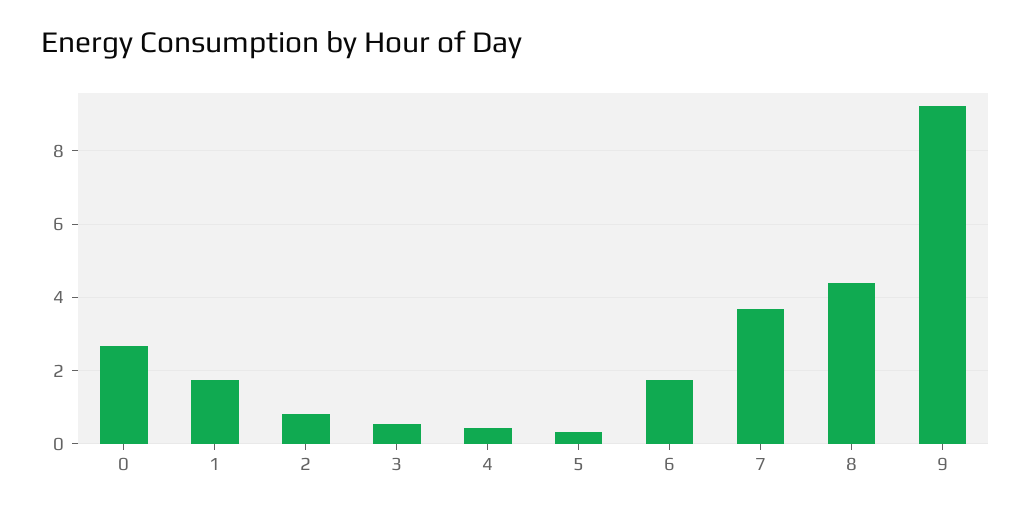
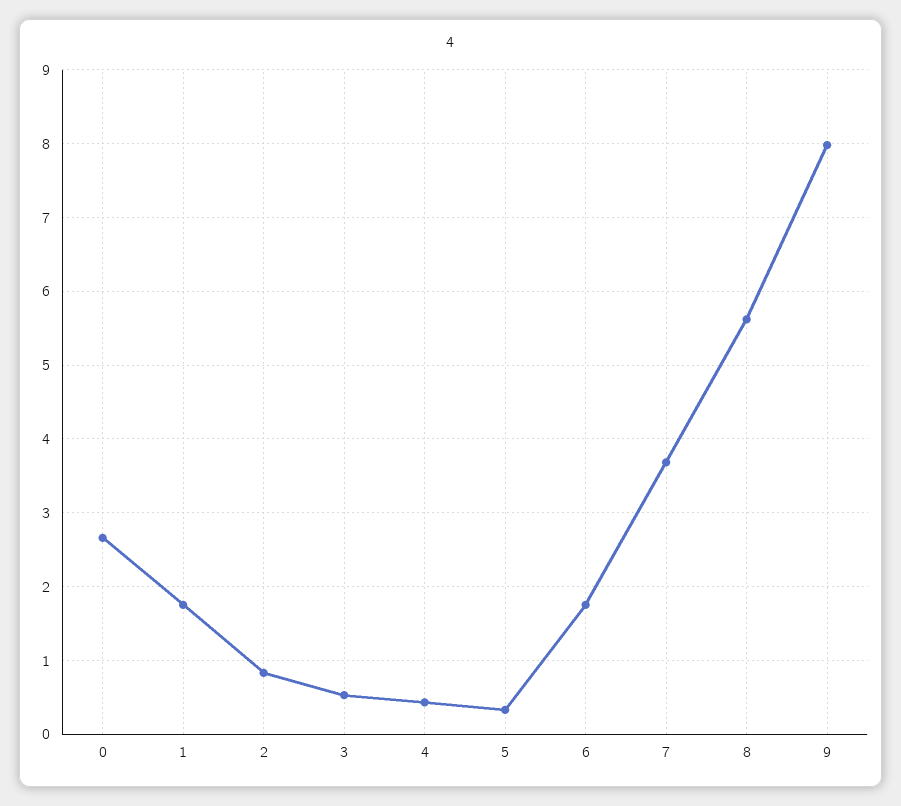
8: 4.4 -> 5.6
9: 9.2 -> 8

